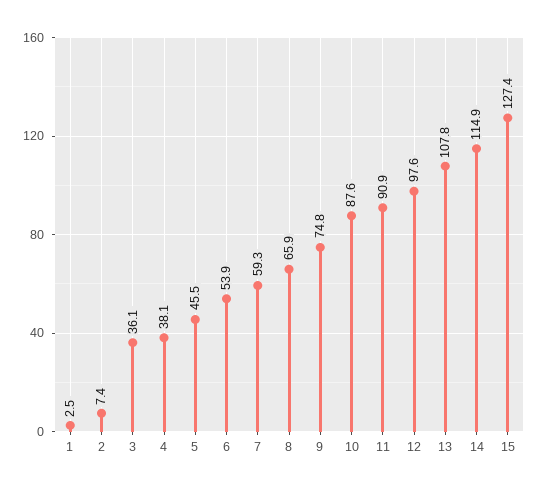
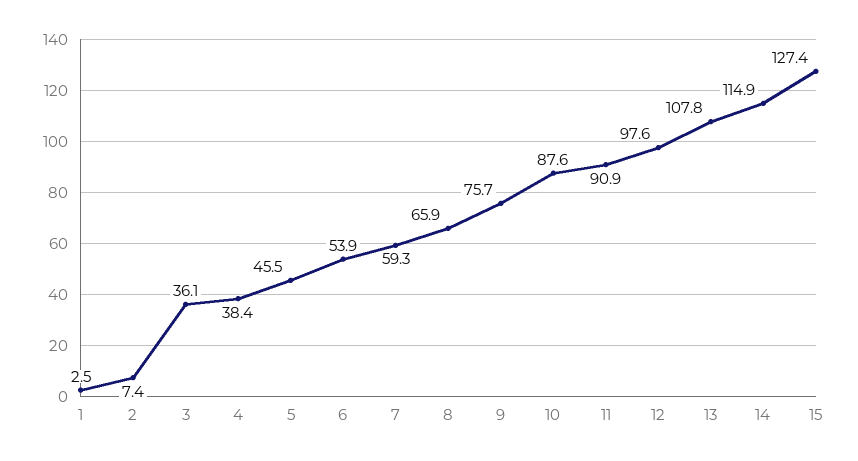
4: 38.1 -> 38.4
9: 74.8 -> 75.7

